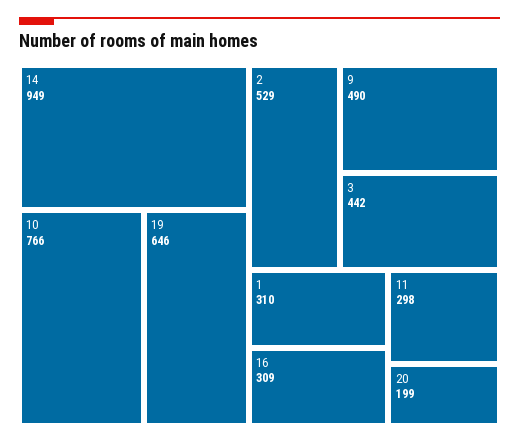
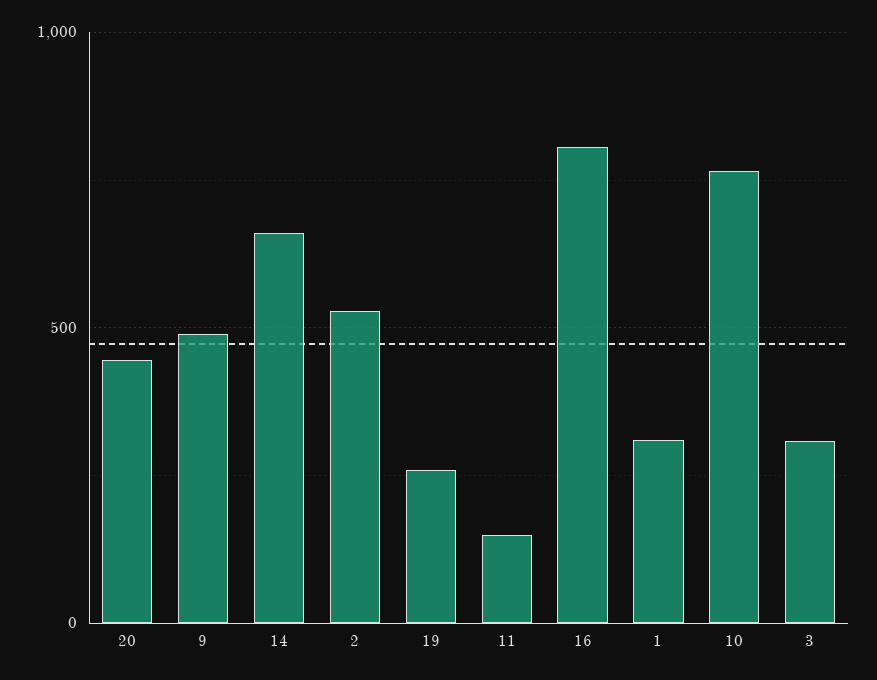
14: 949 -> 650
19: 646 -> 250
3: 442 -> 300
16: 309 -> 800
11: 298 -> 150
20: 199 -> 450

